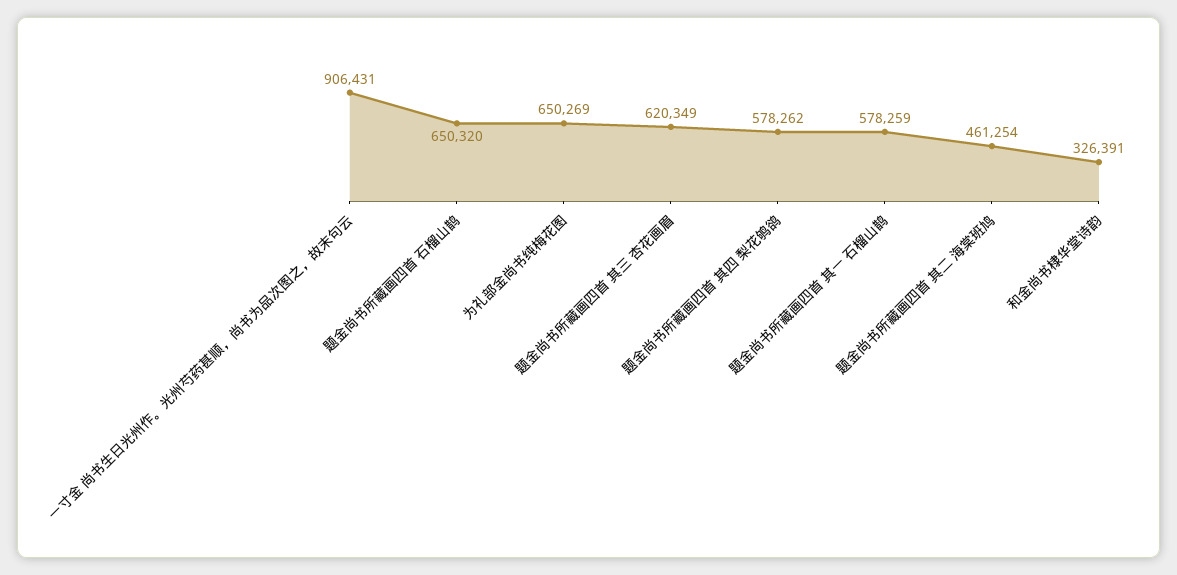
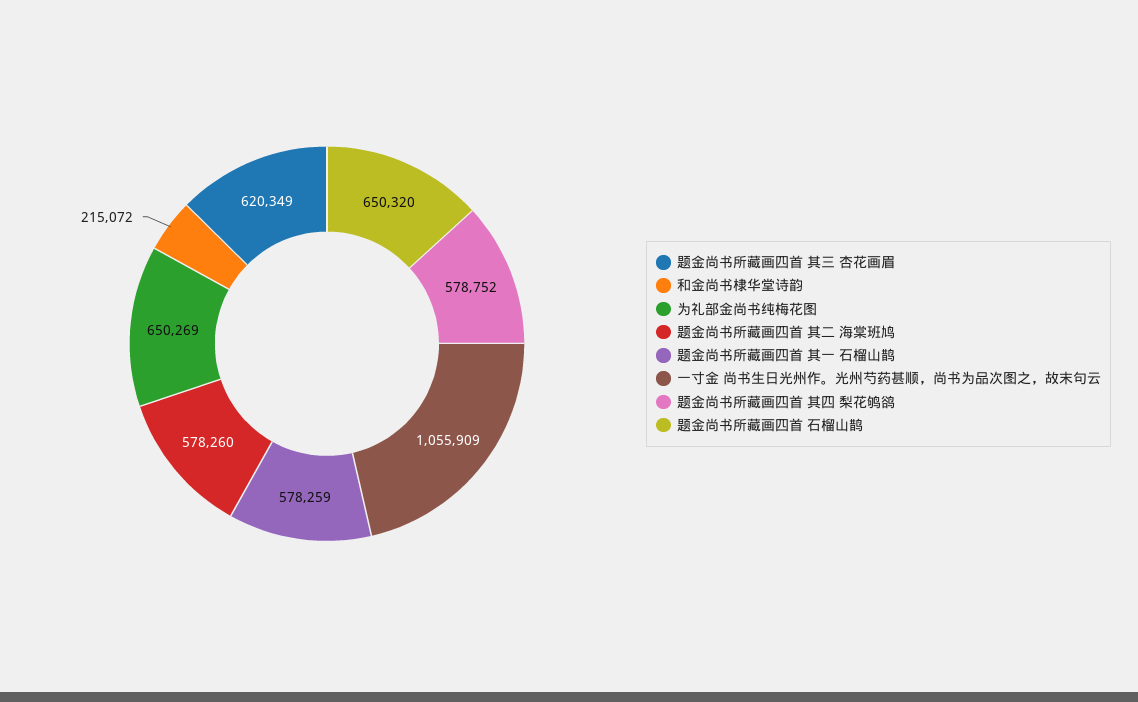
一寸金 尚书生日光州作。光州芍药甚顺，尚书为品次图之，故末句云: 906431 -> 1055909
题金尚书所藏画四首 其四 梨花鸲鹆: 578262 -> 578752
题金尚书所藏画四首 其二 海棠班鸠: 461254 -> 578260
和金尚书棣华堂诗韵: 326391 -> 215072

